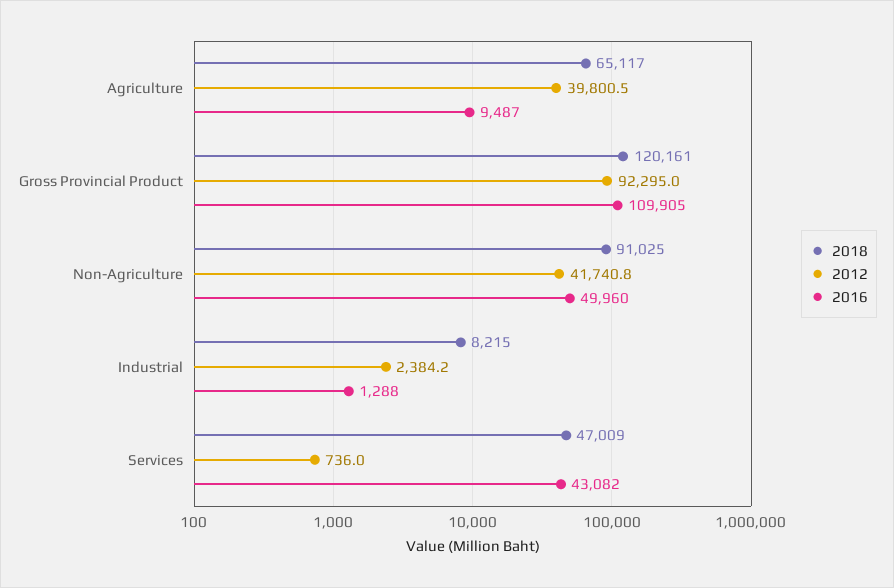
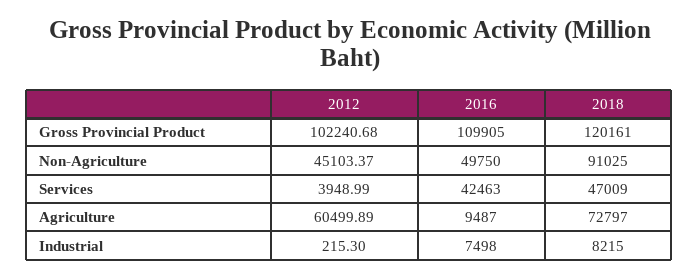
2018, Agriculture: 65117 -> 72797
2012, Agriculture: 39800.5 -> 60499.89
2012, Gross Provincial Product: 92295 -> 102240.68
2012, Non-Agriculture: 41740.8 -> 45103.37
2016, Non-Agriculture: 49960 -> 49750
2012, Industrial: 2384.2 -> 215.3
2016, Industrial: 1288 -> 7498
2012, Services: 736 -> 3948.99
2016, Services: 43082 -> 42463

